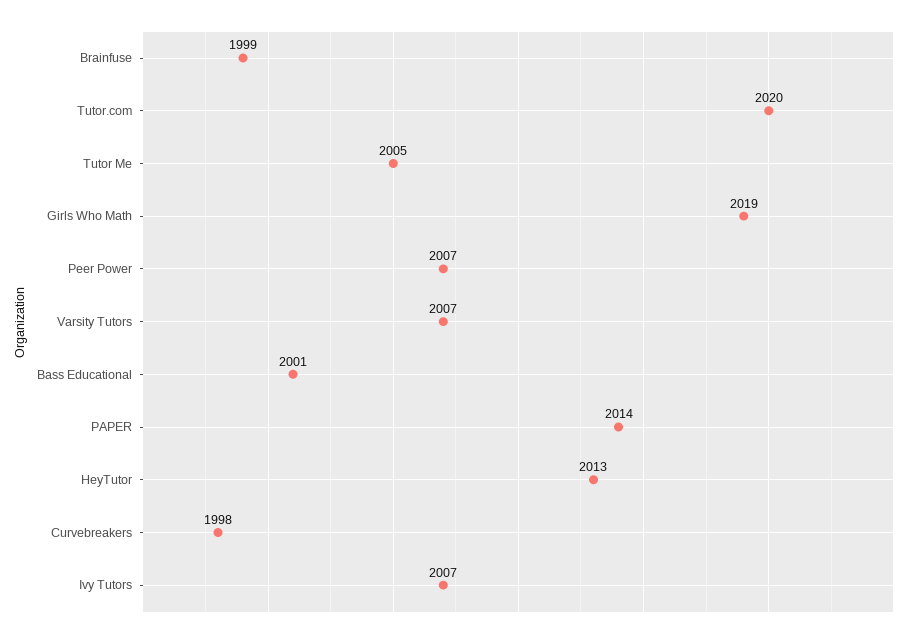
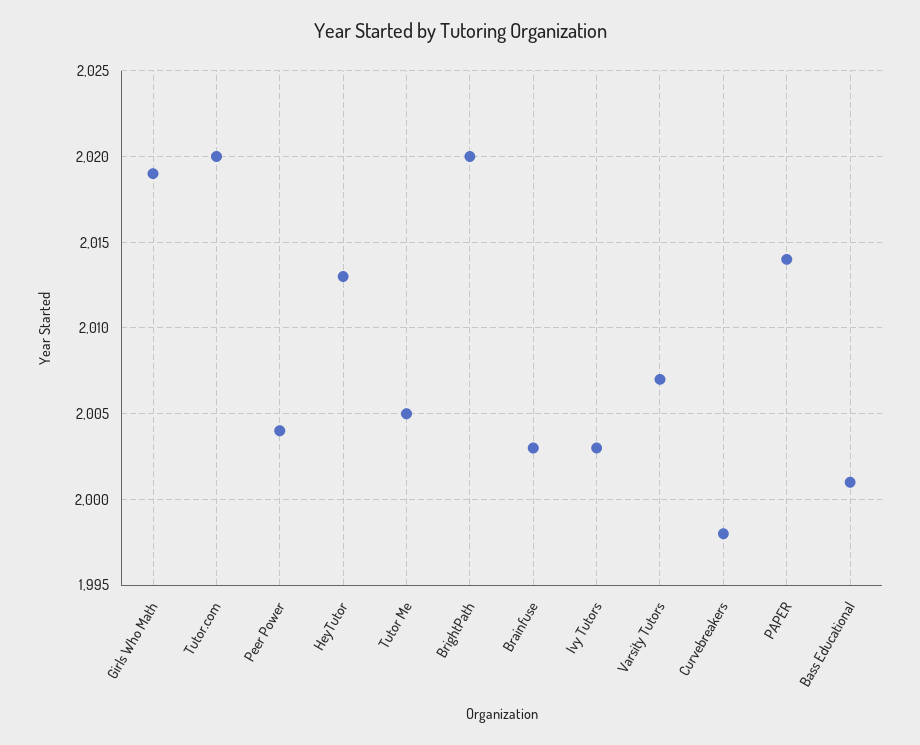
Brainfuse: 1999 -> 2003
Peer Power: 2007 -> 2004
Ivy Tutors: 2007 -> 2003
BrightPath: none -> 2020

